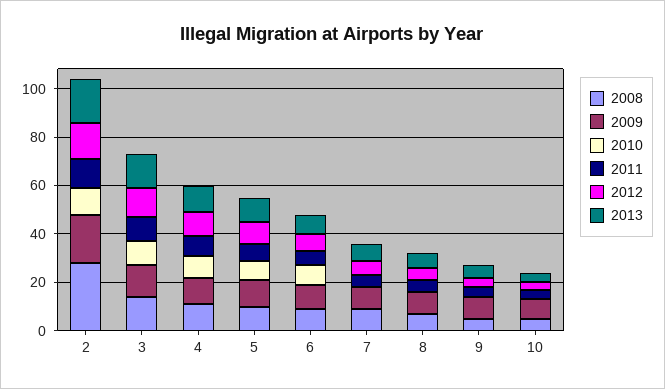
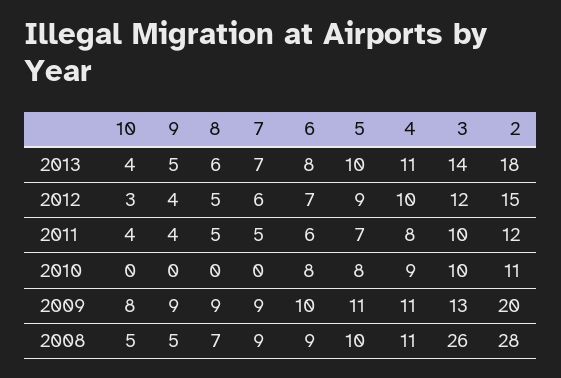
2008, 3: 15 -> 26

